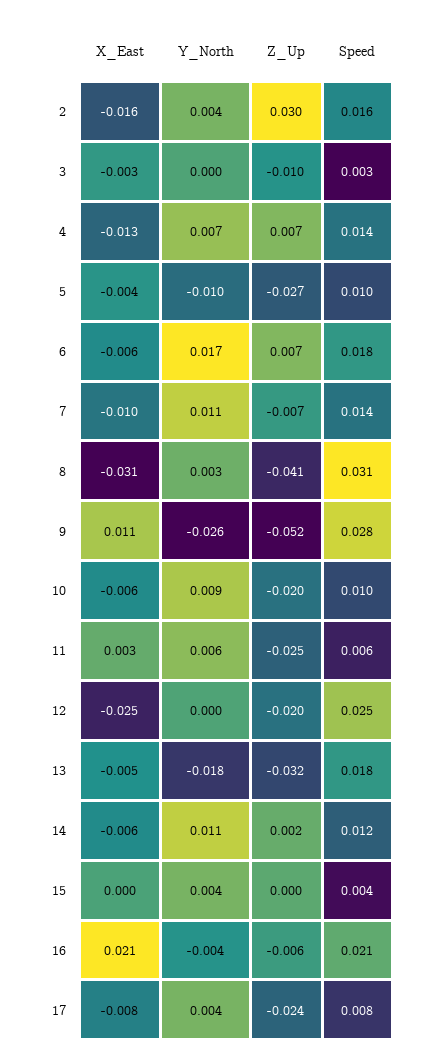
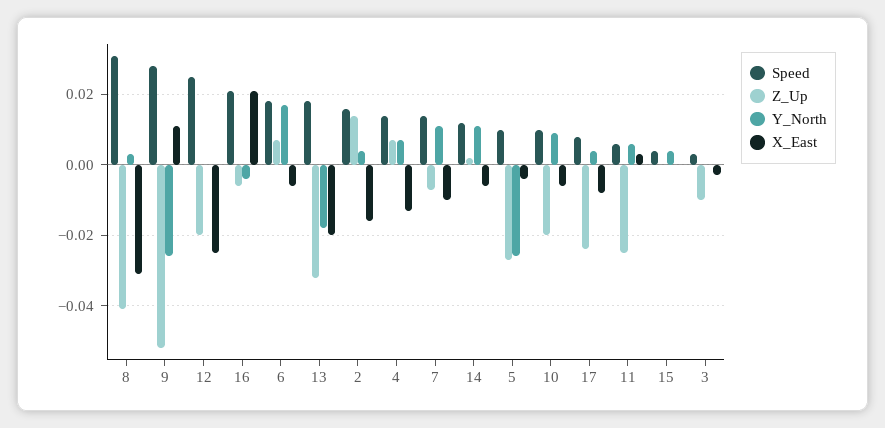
Z_Up, 2: 0.03 -> 0.015
Y_North, 5: -0.01 -> -0.025
X_East, 13: -0.005 -> -0.02

